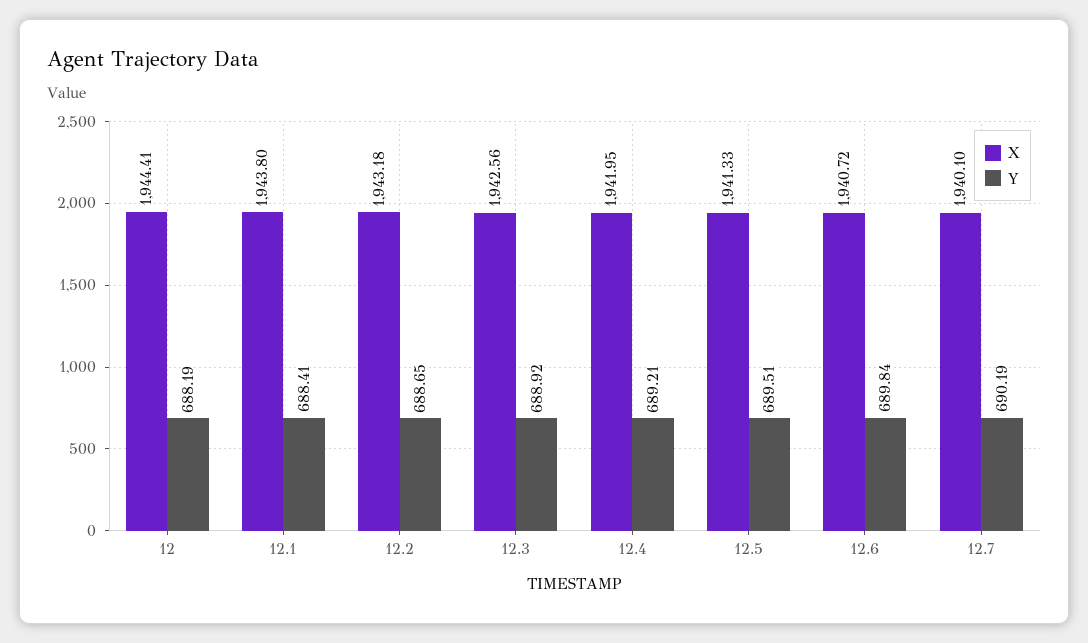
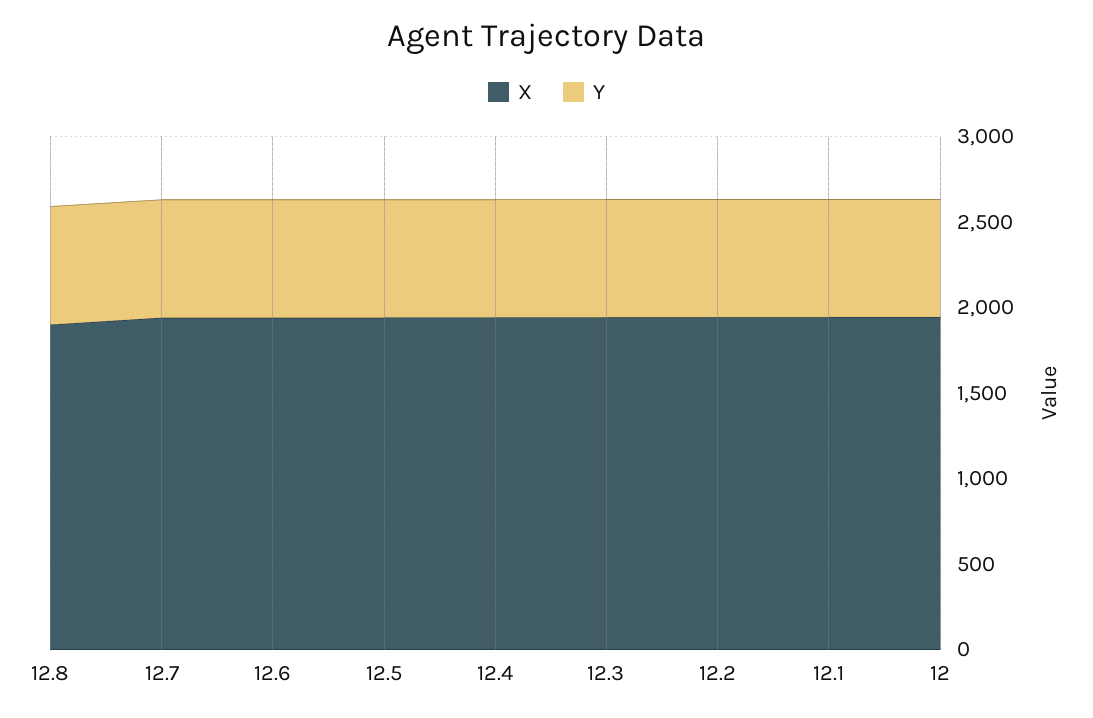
X, 12.8: none -> 1900
Y, 12.8: none -> 700

